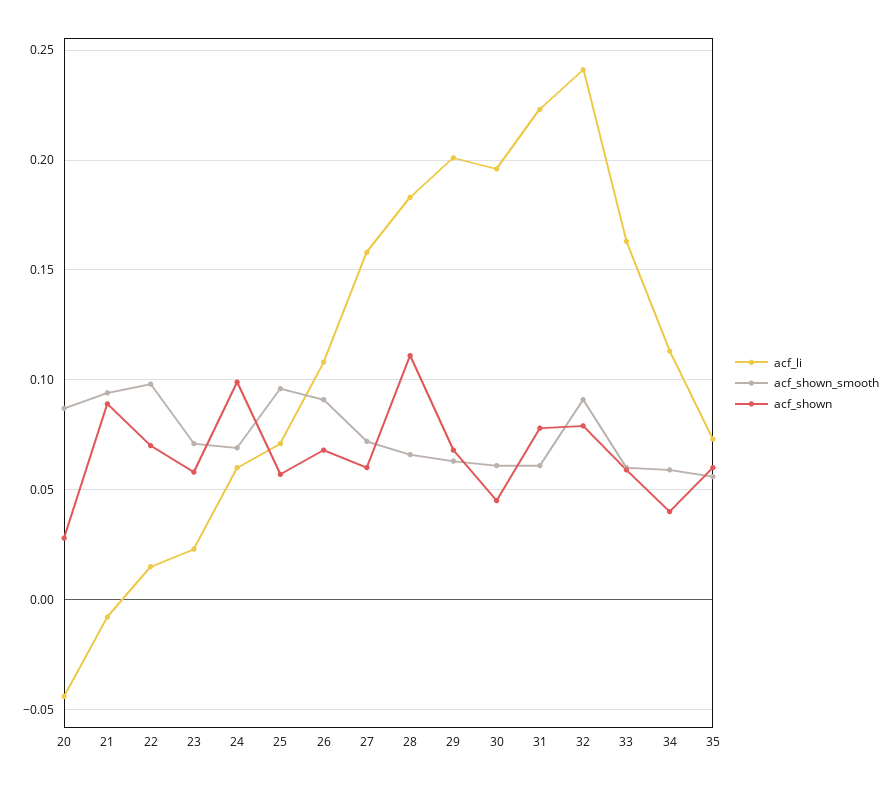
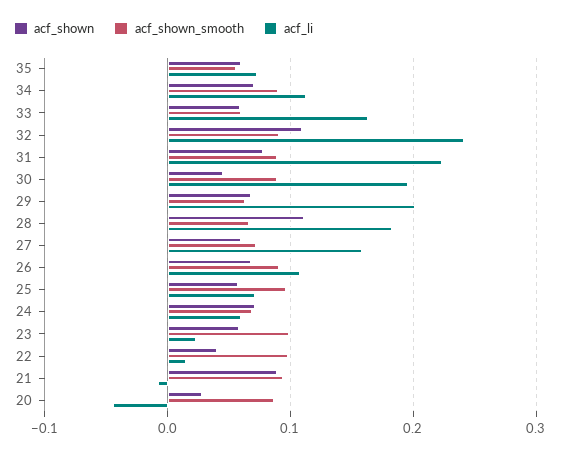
acf_shown, 22: 0.07 -> 0.04
acf_shown_smooth, 23: 0.07 -> 0.1
acf_shown, 24: 0.1 -> 0.07
acf_shown_smooth, 30: 0.06 -> 0.09
acf_shown_smooth, 31: 0.06 -> 0.09
acf_shown, 32: 0.08 -> 0.11
acf_shown_smooth, 34: 0.06 -> 0.09
acf_shown, 34: 0.04 -> 0.07

